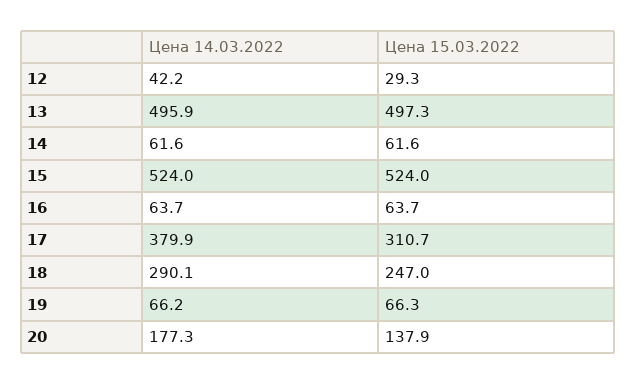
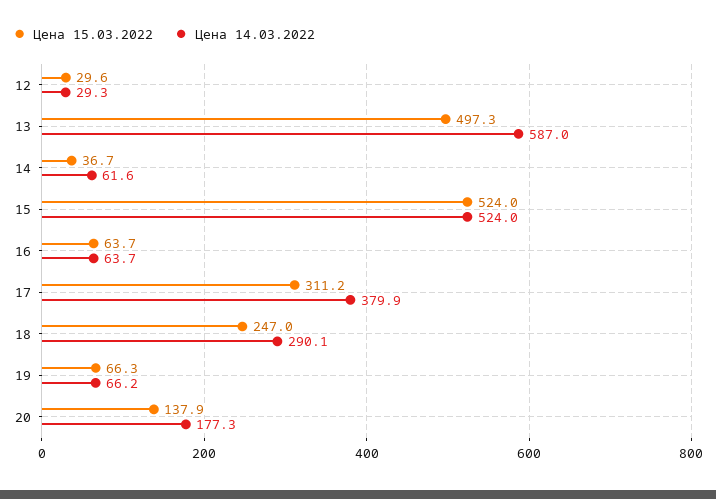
Цена 14.03.2022, 12: 42.2 -> 29.3
Цена 15.03.2022, 12: 29.3 -> 29.6
Цена 14.03.2022, 13: 495.9 -> 587
Цена 15.03.2022, 14: 61.6 -> 36.7
Цена 15.03.2022, 17: 310.7 -> 311.2

